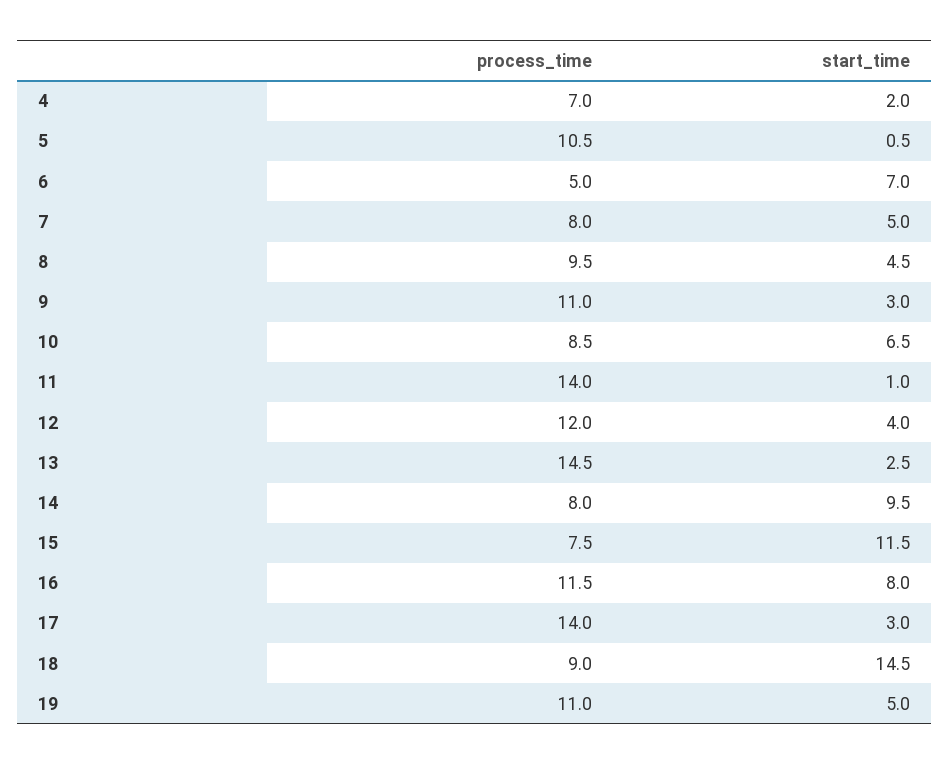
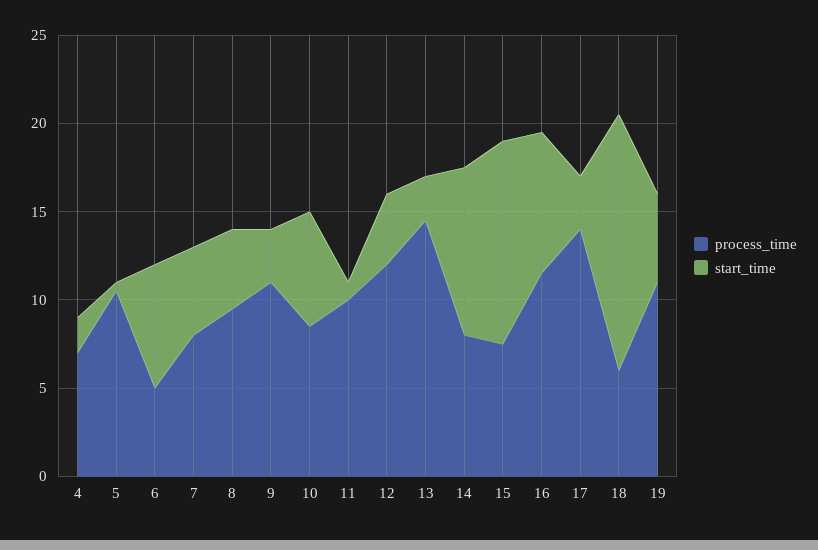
process_time, 11: 14 -> 10
process_time, 18: 9 -> 6

